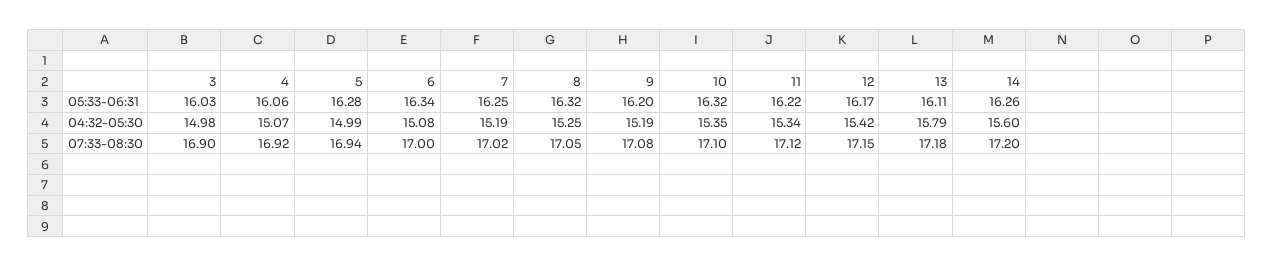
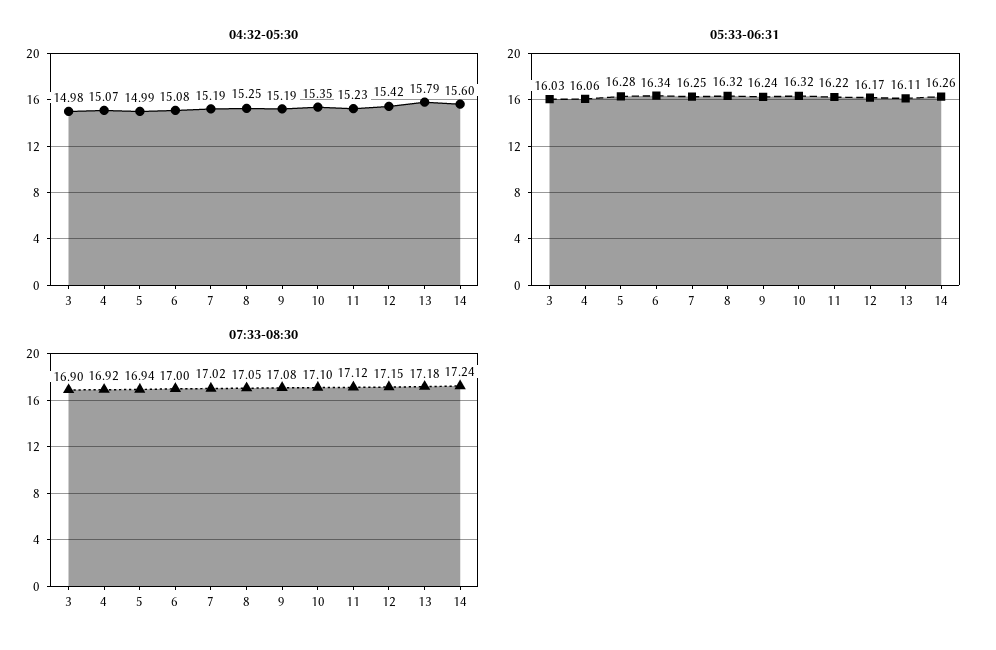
05:33-06:31, 9: 16.2 -> 16.24
04:32-05:30, 11: 15.34 -> 15.23
07:33-08:30, 14: 17.2 -> 17.24

